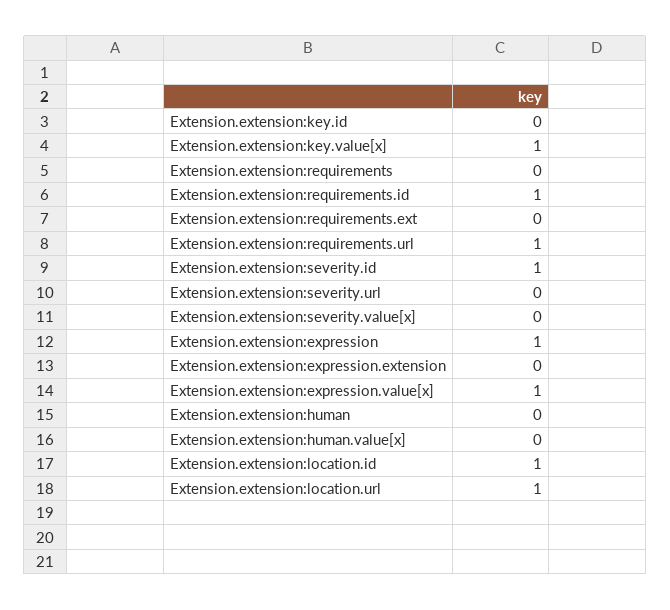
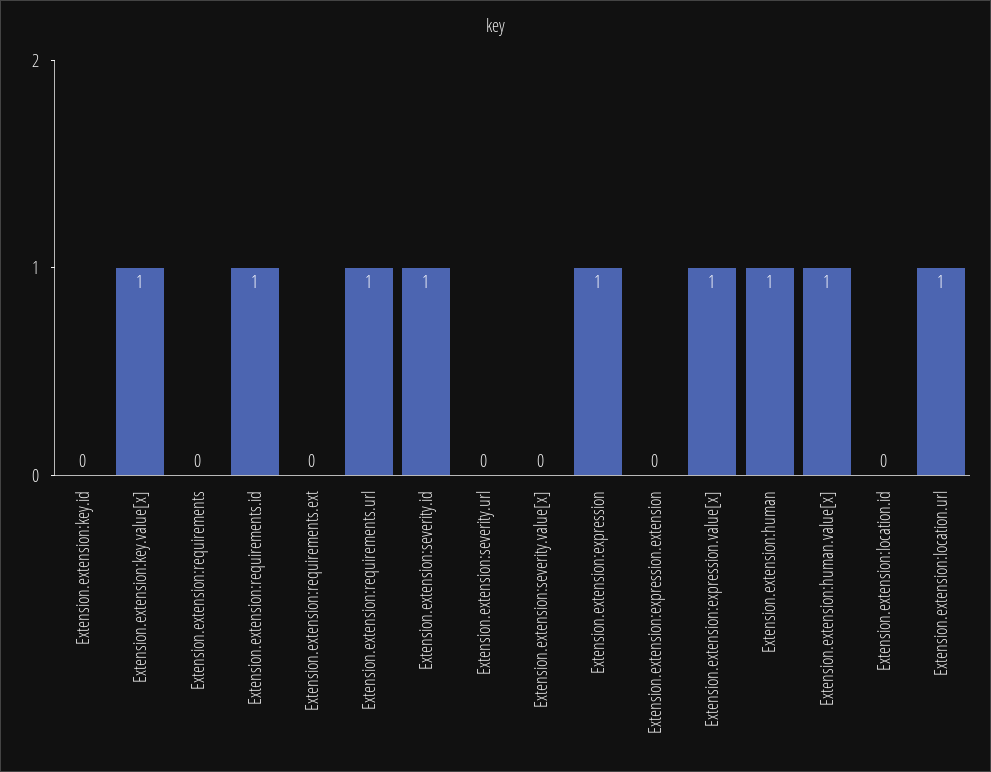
Extension.extension:human: 0 -> 1
Extension.extension:human.value[x]: 0 -> 1
Extension.extension:location.id: 1 -> 0

